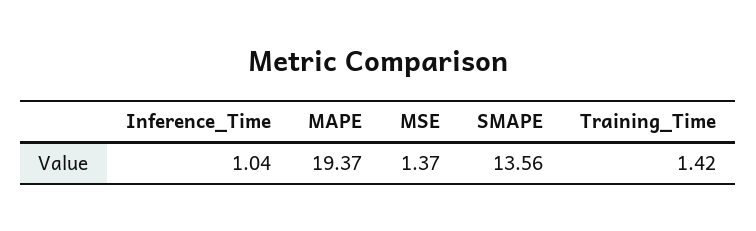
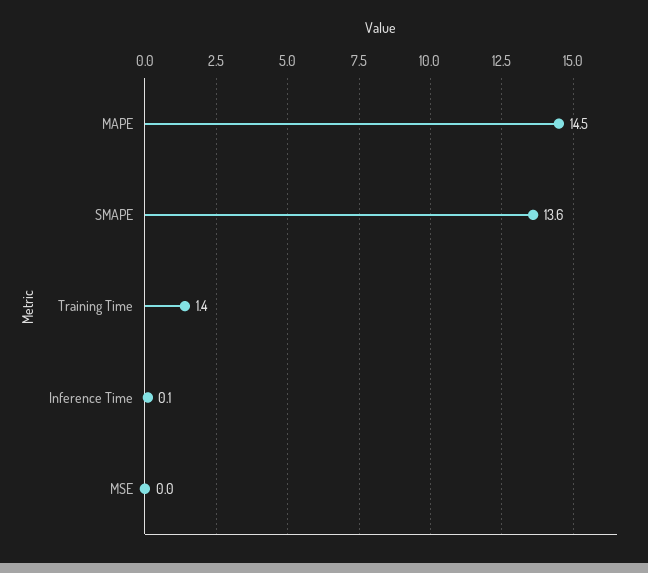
Inference_Time: 1.04 -> 0.1
MAPE: 19.37 -> 14.5
MSE: 1.37 -> 0

